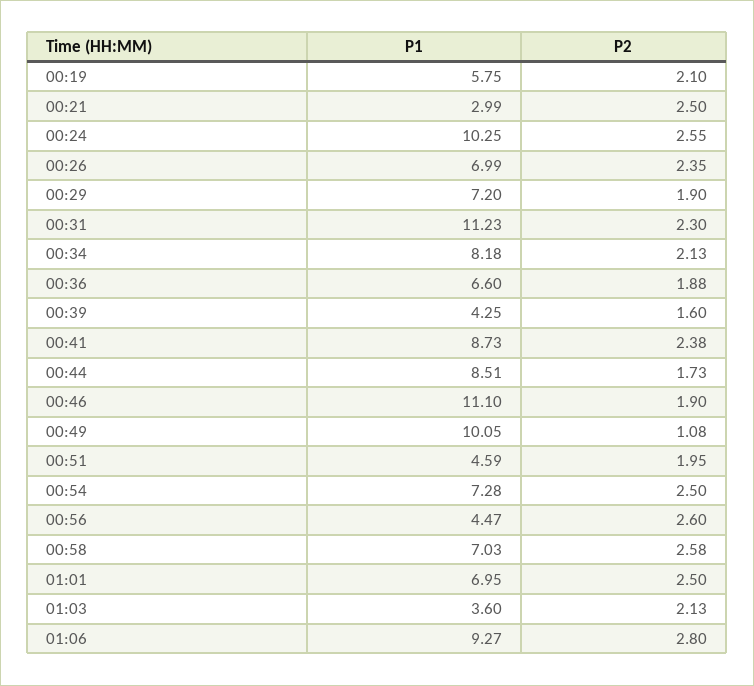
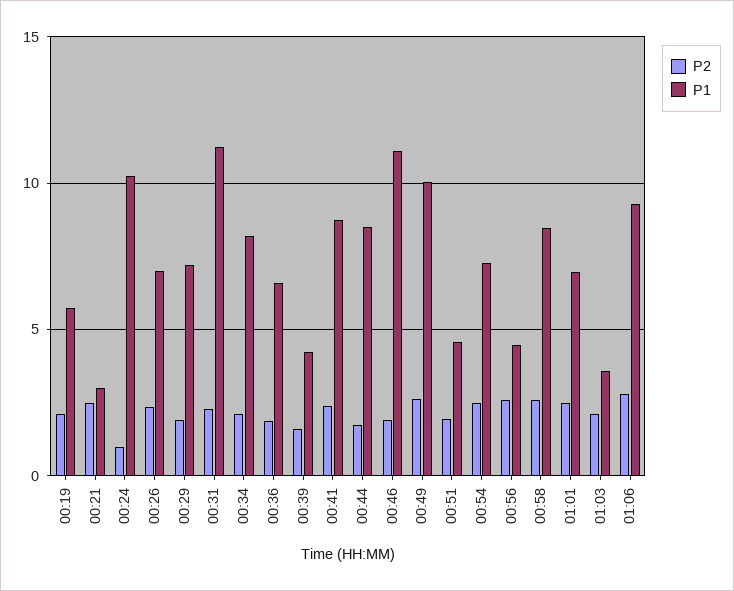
P2, 00:24: 2.55 -> 1
P2, 00:49: 1.08 -> 2.5
P1, 00:58: 7.03 -> 8.5

